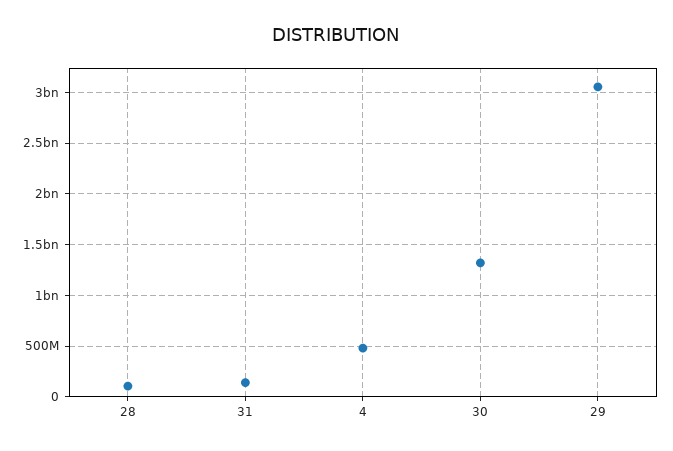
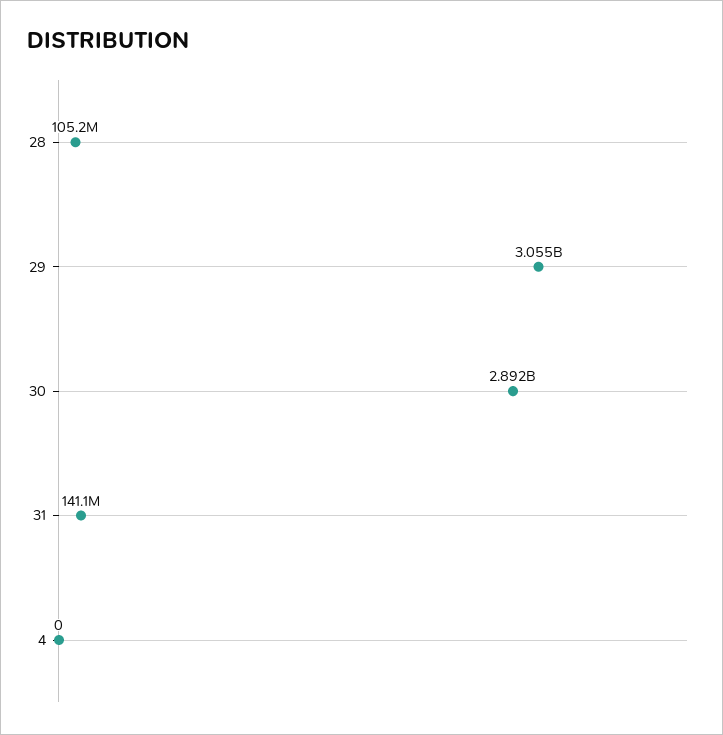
4: 500000000 -> 0
30: 1300000000 -> 2892000000

